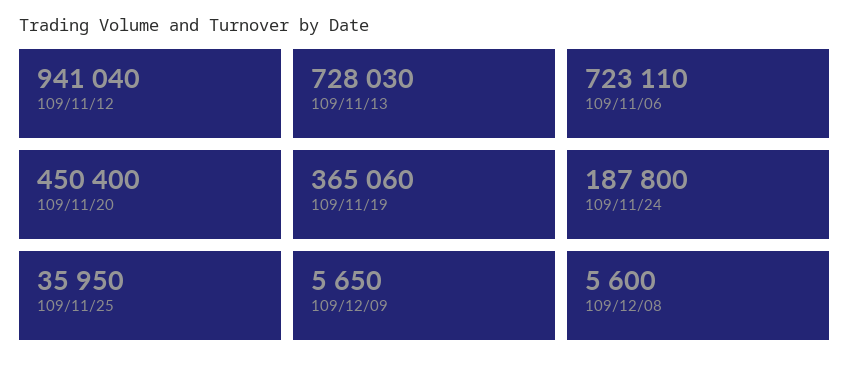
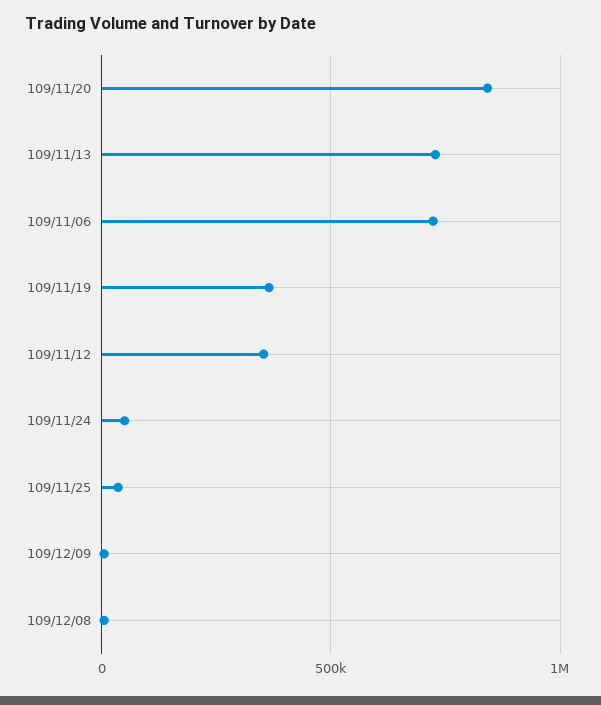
109/11/12: 941040 -> 350000
109/11/20: 450400 -> 850000
109/11/24: 187800 -> 50000

